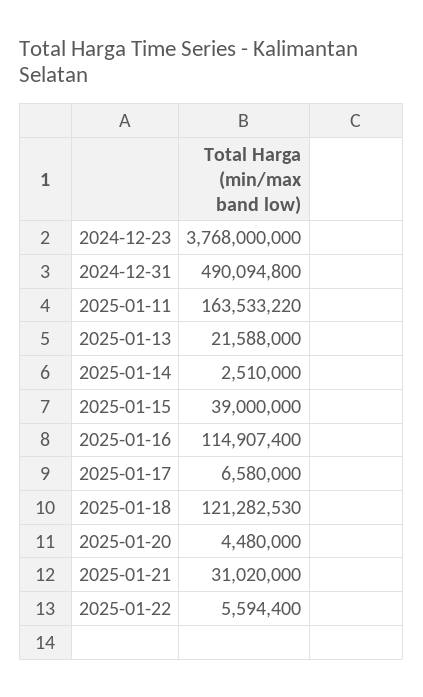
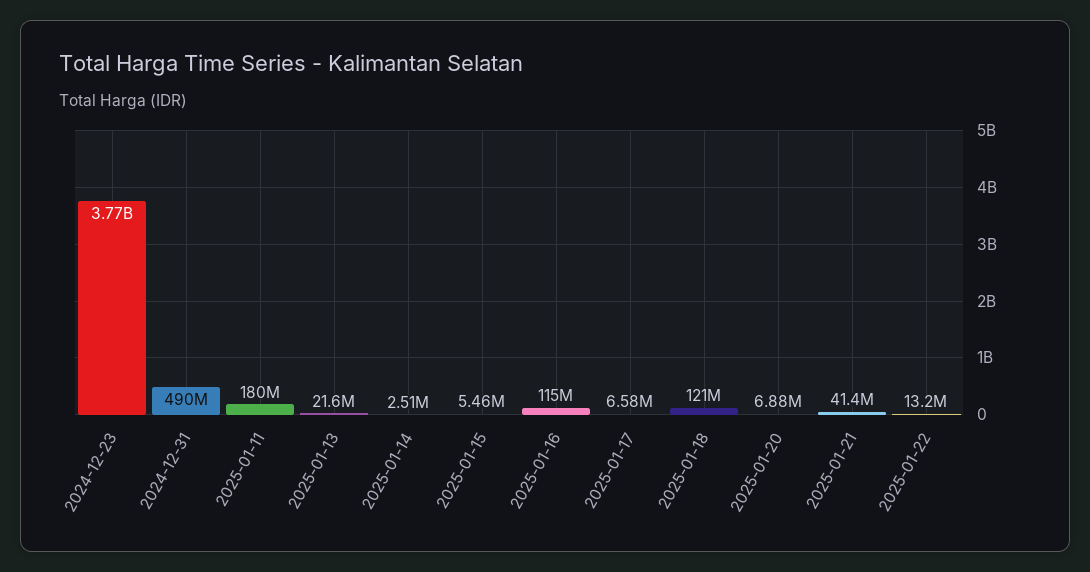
2025-01-11: 163533220 -> 180000000
2025-01-15: 39000000 -> 5460000
2025-01-20: 4480000 -> 6880000
2025-01-21: 31020000 -> 41400000
2025-01-22: 5594400 -> 13200000

